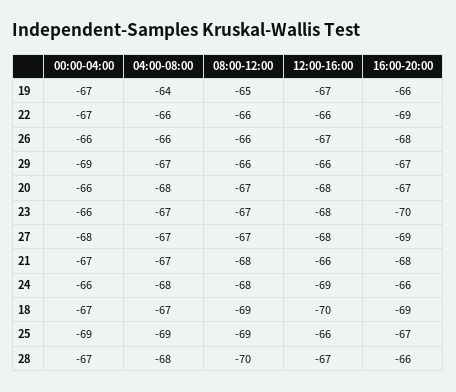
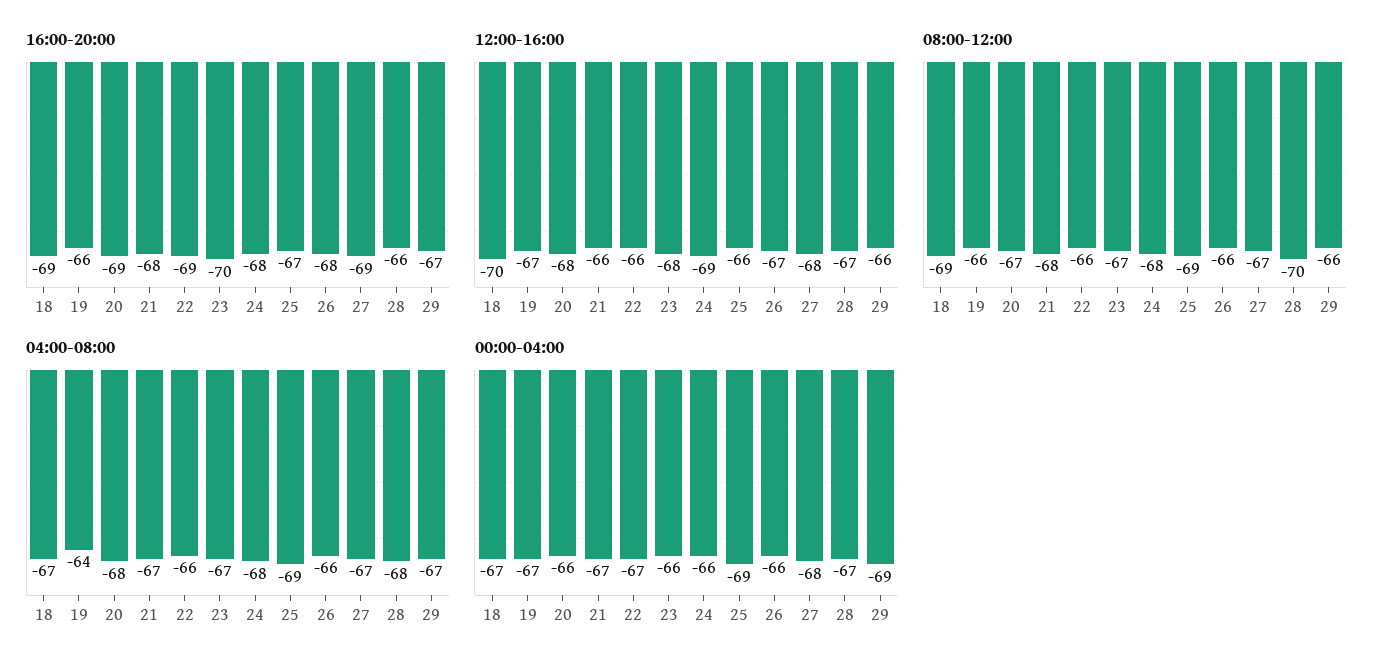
08:00-12:00, 19: -65 -> -66
16:00-20:00, 20: -67 -> -69
16:00-20:00, 24: -66 -> -68

